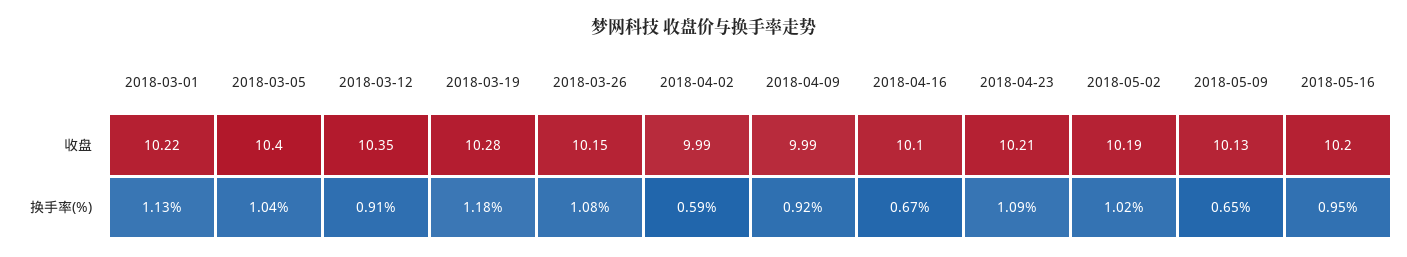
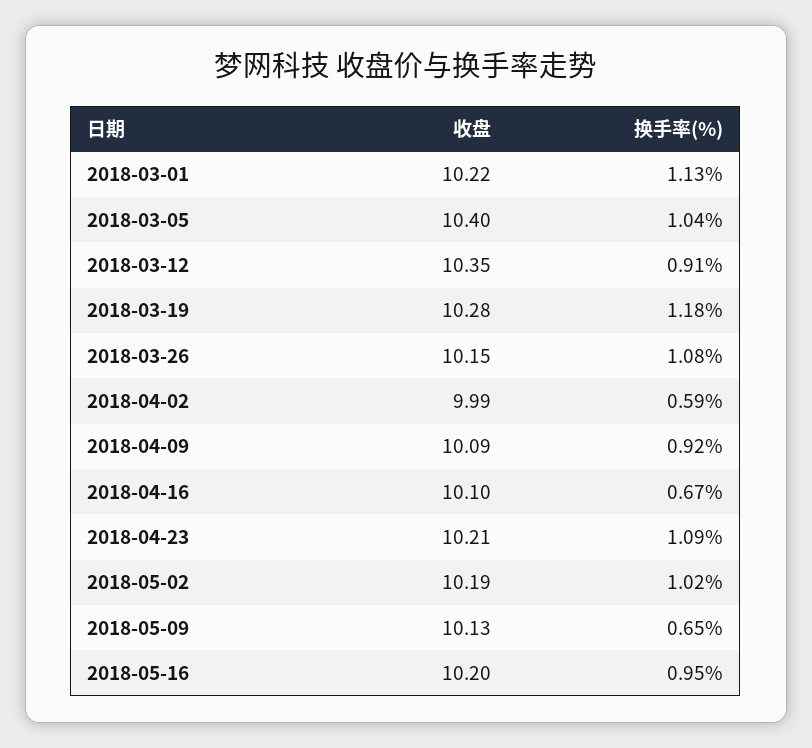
2018-04-09, 收盘: 9.99 -> 10.09

